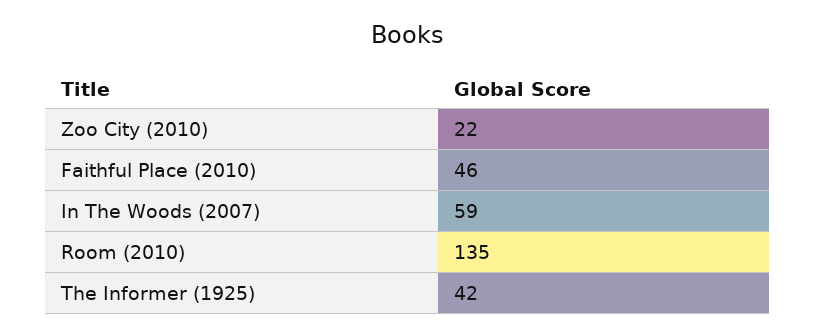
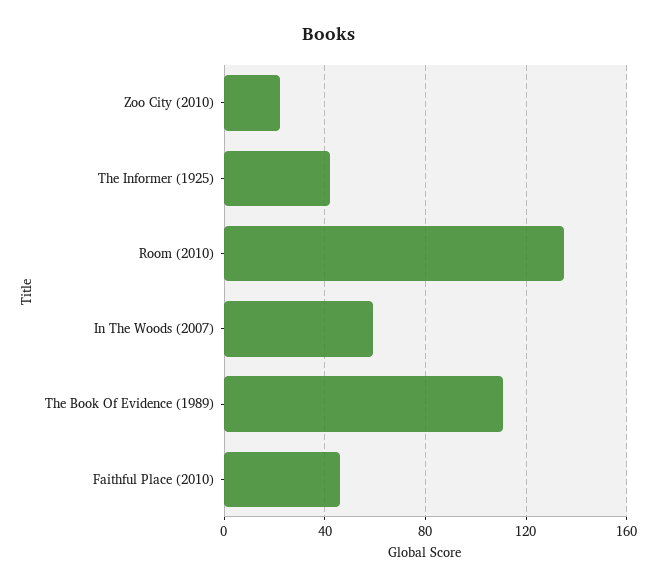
The Book Of Evidence (1989): none -> 110

